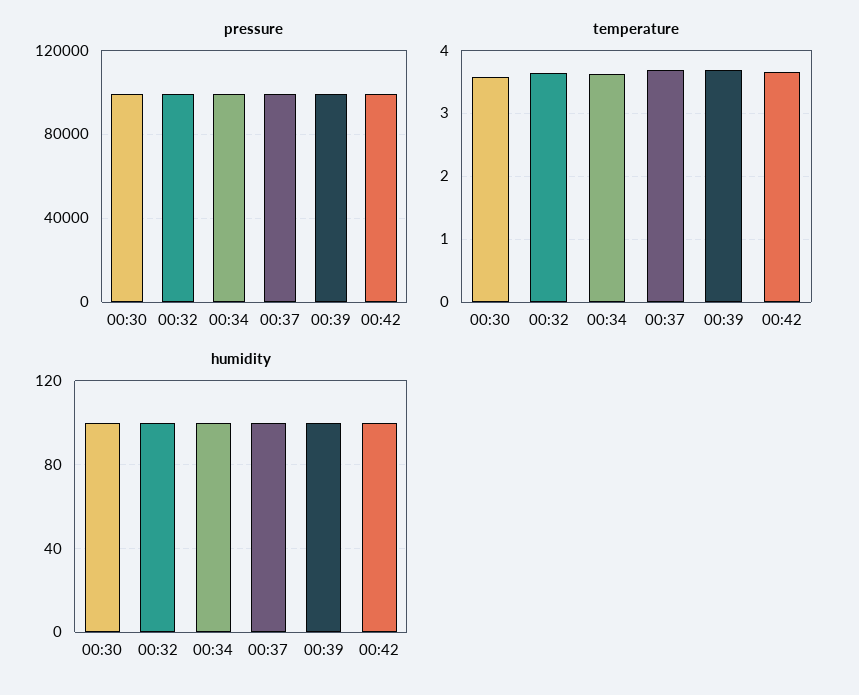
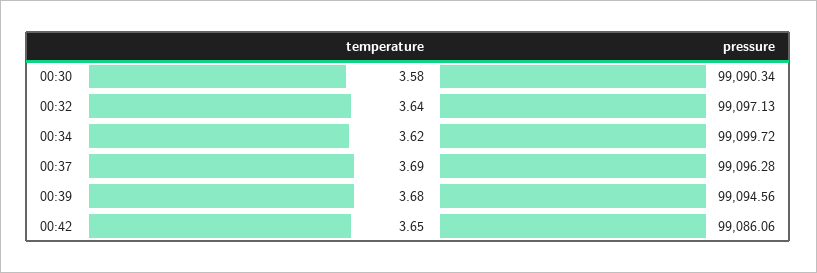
humidity, 00:30: 100 -> none
humidity, 00:32: 100 -> none
humidity, 00:34: 100 -> none
humidity, 00:37: 100 -> none
humidity, 00:39: 100 -> none
humidity, 00:42: 100 -> none

